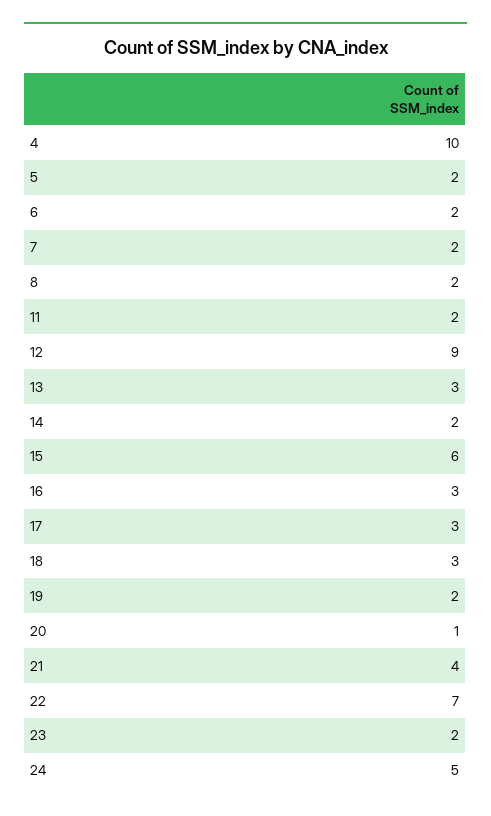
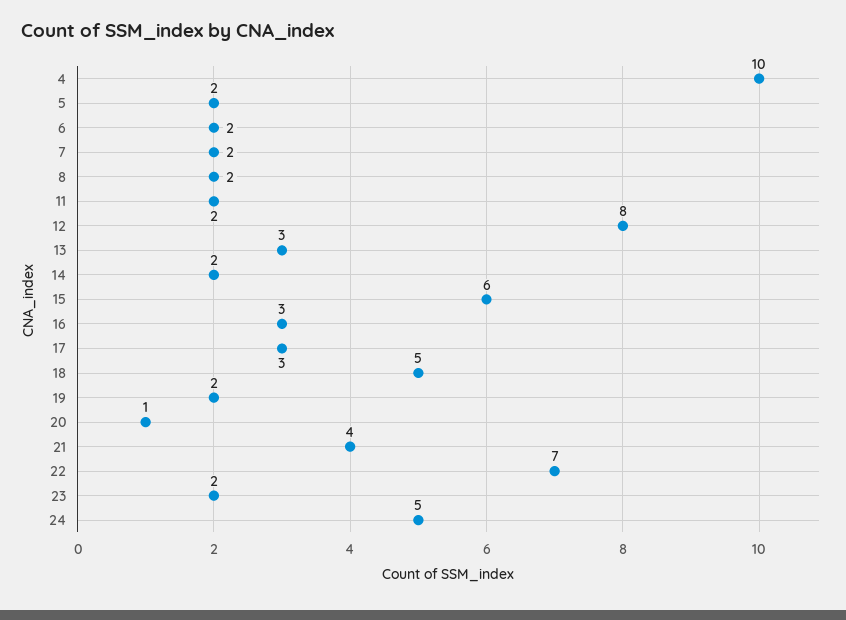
12: 9 -> 8
18: 3 -> 5

